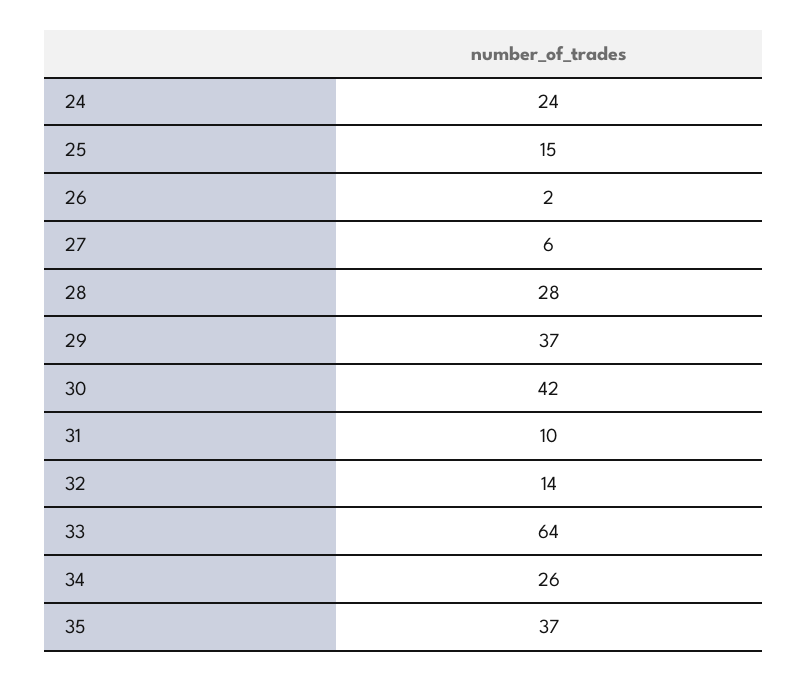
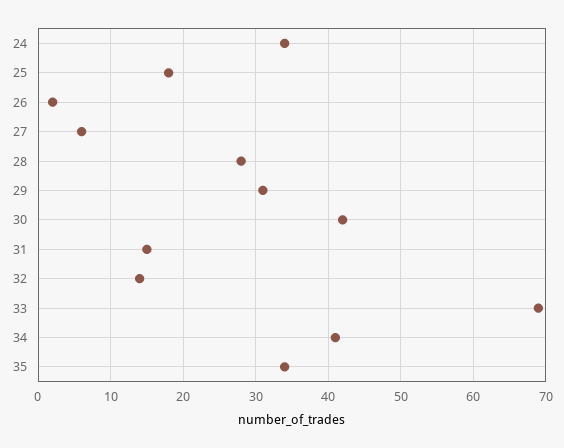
24: 24 -> 34
25: 15 -> 18
29: 37 -> 31
31: 10 -> 15
33: 64 -> 69
34: 26 -> 41
35: 37 -> 34

